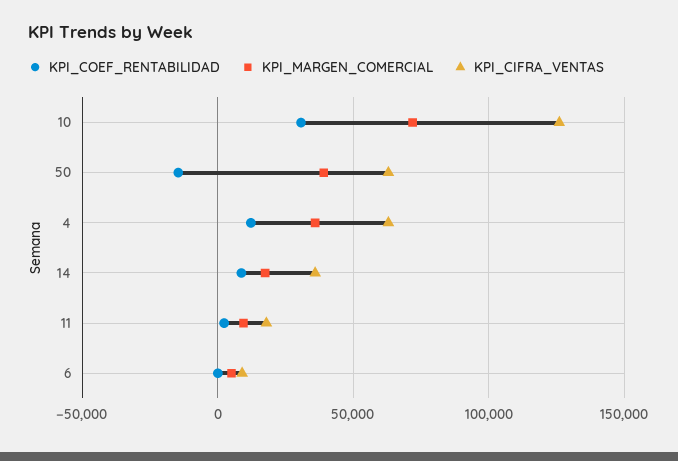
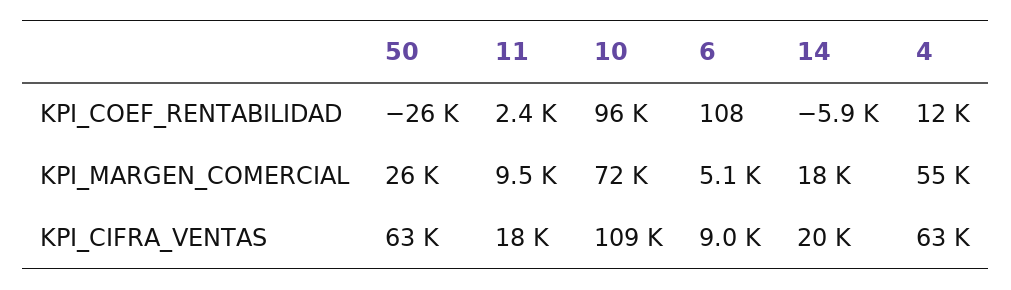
KPI_COEF_RENTABILIDAD, 10: 30000 -> 96000
KPI_CIFRA_VENTAS, 10: 125000 -> 109000
KPI_COEF_RENTABILIDAD, 50: -15000 -> -26000
KPI_MARGEN_COMERCIAL, 50: 40000 -> 26000
KPI_MARGEN_COMERCIAL, 4: 35000 -> 55000
KPI_COEF_RENTABILIDAD, 14: 10000 -> -5900
KPI_CIFRA_VENTAS, 14: 35000 -> 20000

